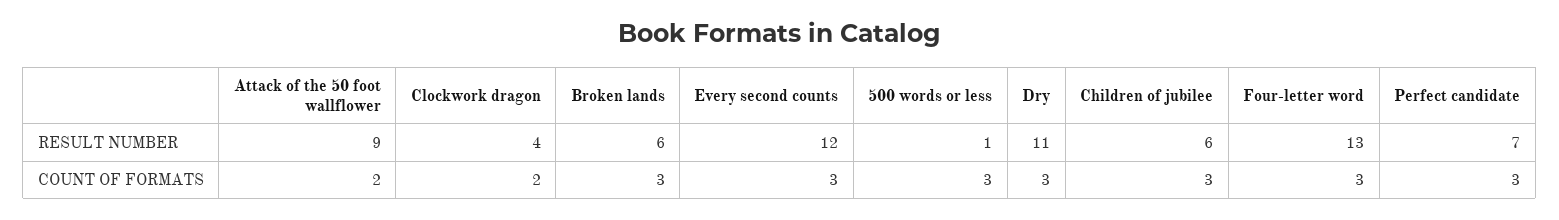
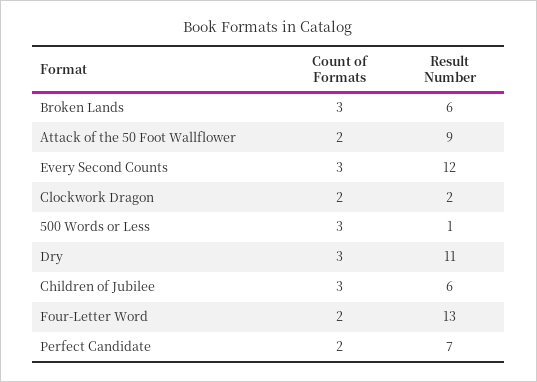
Clockwork dragon, RESULT NUMBER: 4 -> 2
Four-letter word, COUNT OF FORMATS: 3 -> 2
Perfect candidate, COUNT OF FORMATS: 3 -> 2

